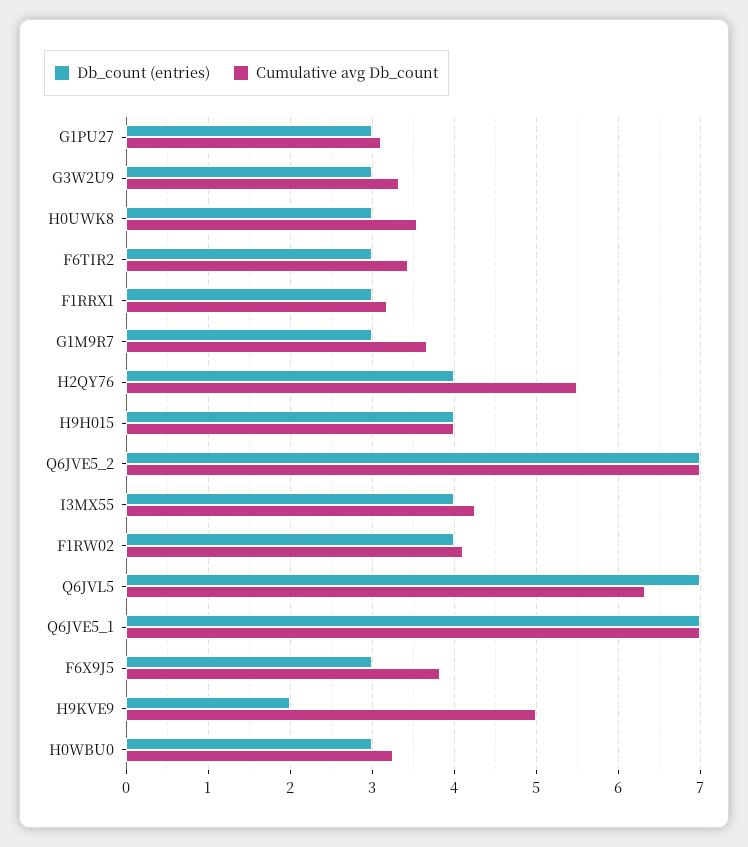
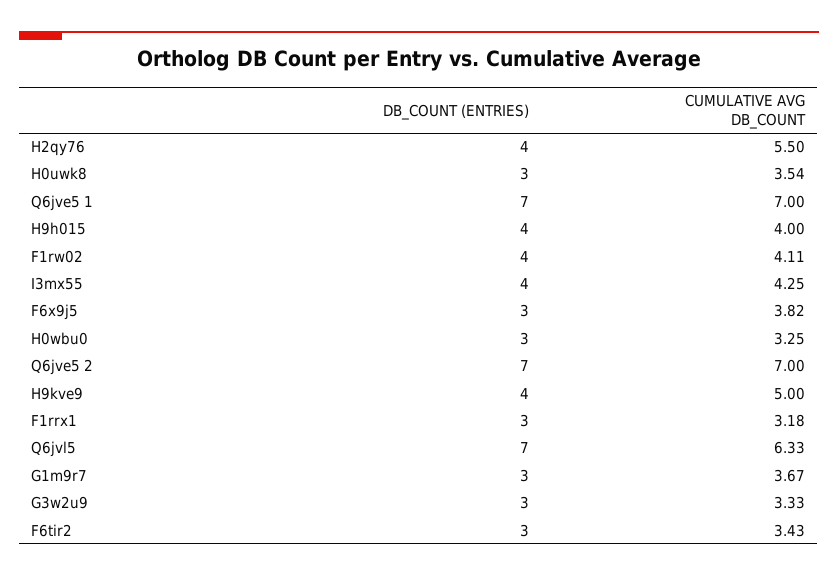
Db_count (entries), G1PU27: 3 -> none
Cumulative avg Db_count, G1PU27: 3.1 -> none
Db_count (entries), H9KVE9: 2 -> 4

